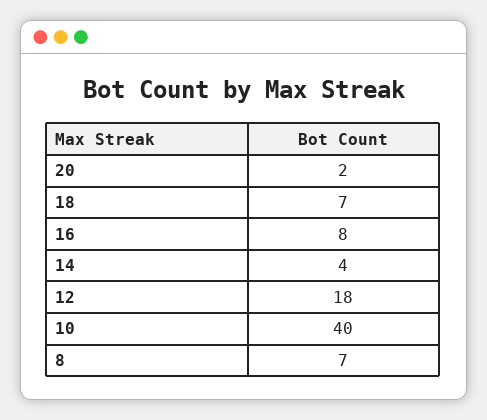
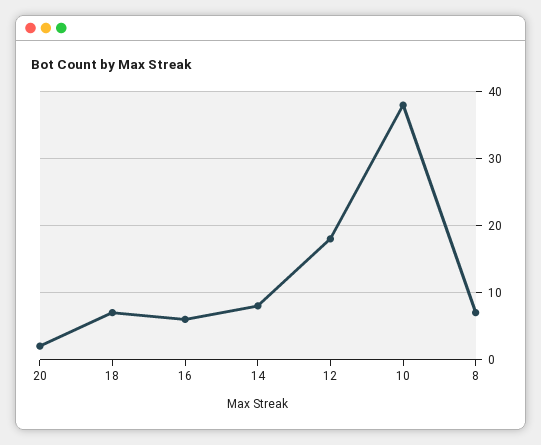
16: 8 -> 6
14: 4 -> 8
10: 40 -> 38

